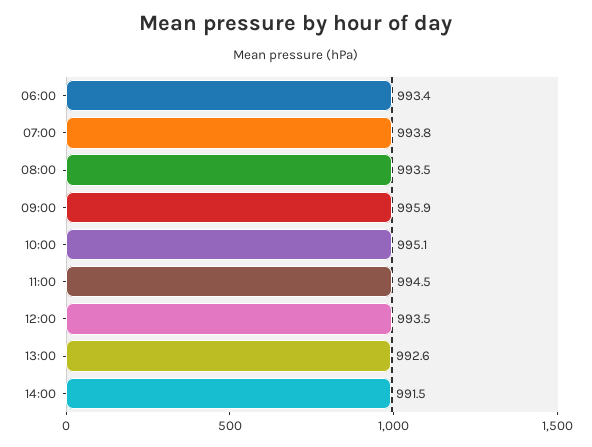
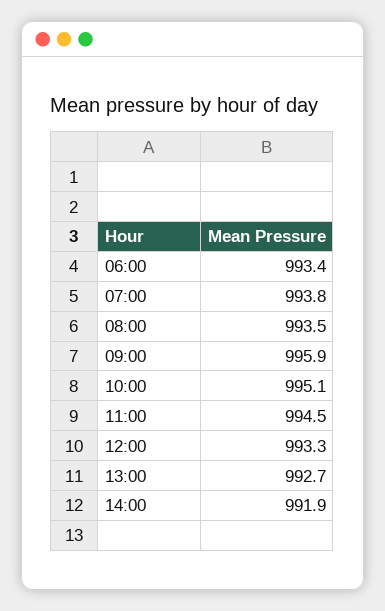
12:00: 993.5 -> 993.3
13:00: 992.6 -> 992.7
14:00: 991.5 -> 991.9

